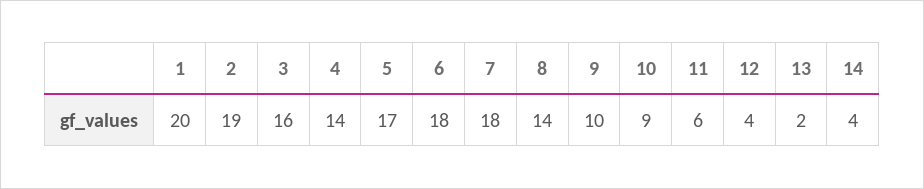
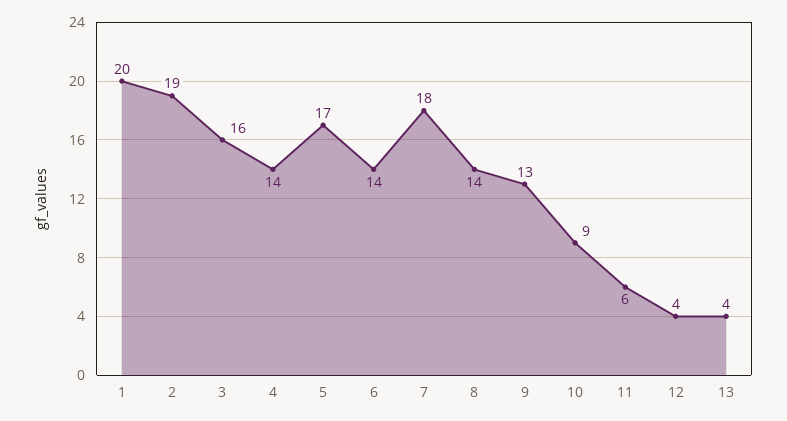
6: 18 -> 14
9: 10 -> 13
13: 2 -> 4
14: 4 -> none

